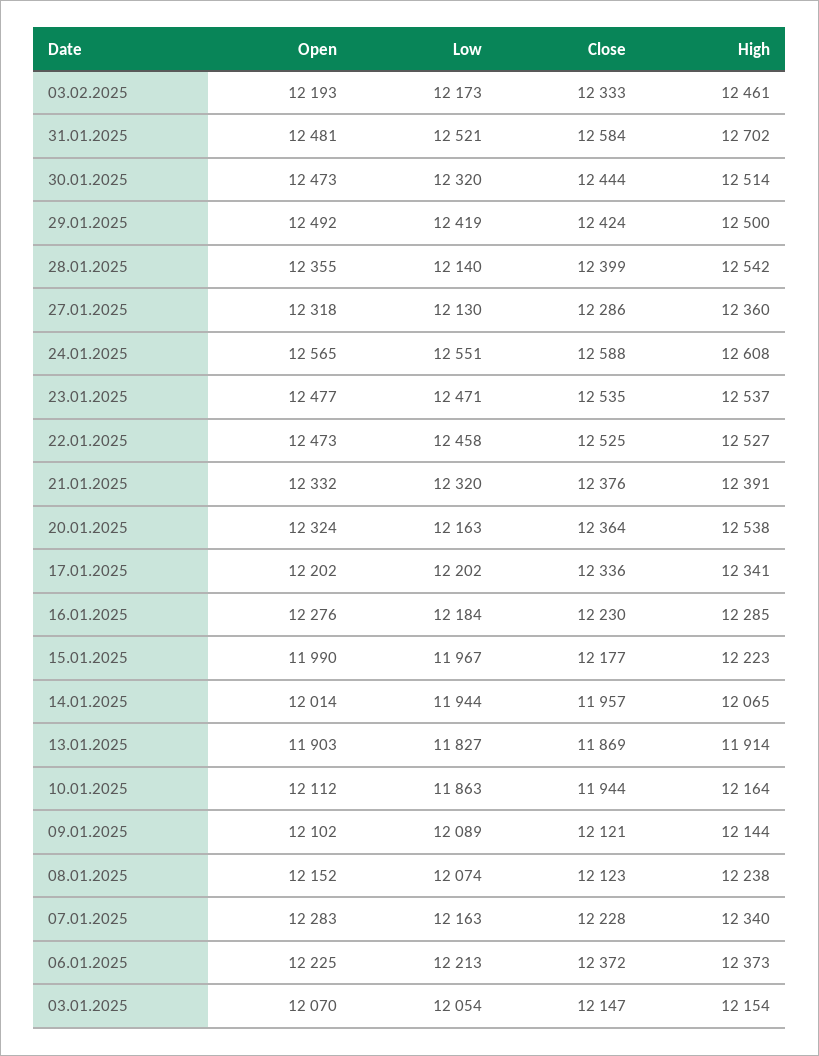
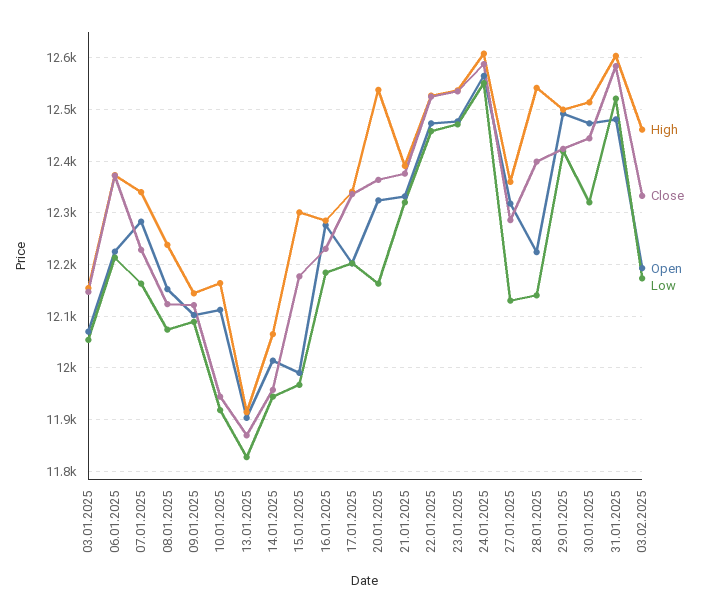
High, 31.01.2025: 12702 -> 12600
Open, 28.01.2025: 12355 -> 12220
High, 15.01.2025: 12223 -> 12300
Low, 10.01.2025: 11863 -> 11920

